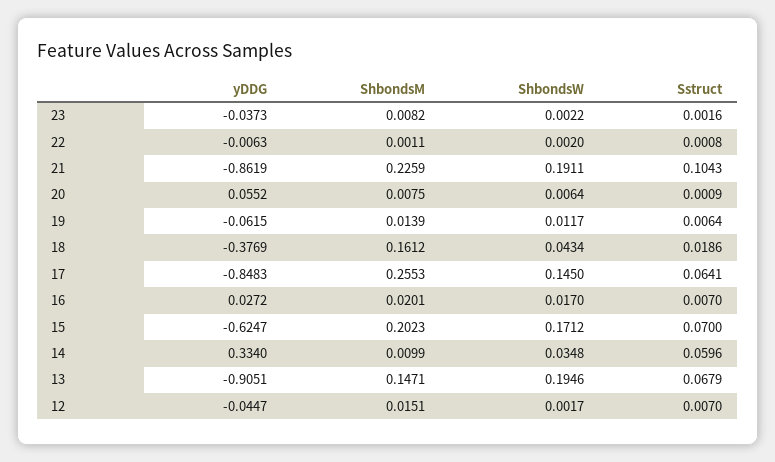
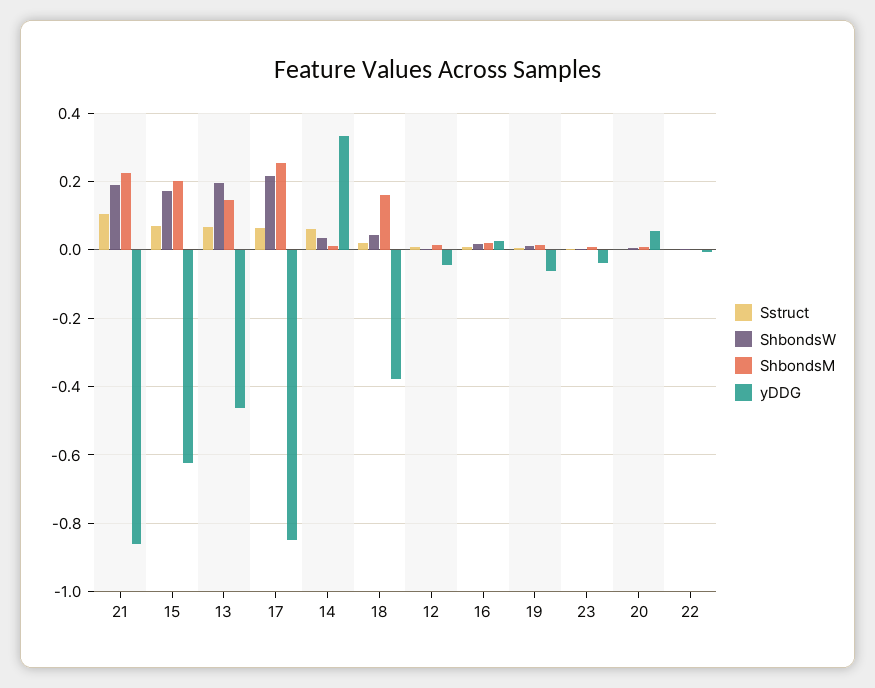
ShbondsW, 17: 0.145 -> 0.22
yDDG, 13: -0.9051 -> -0.46

